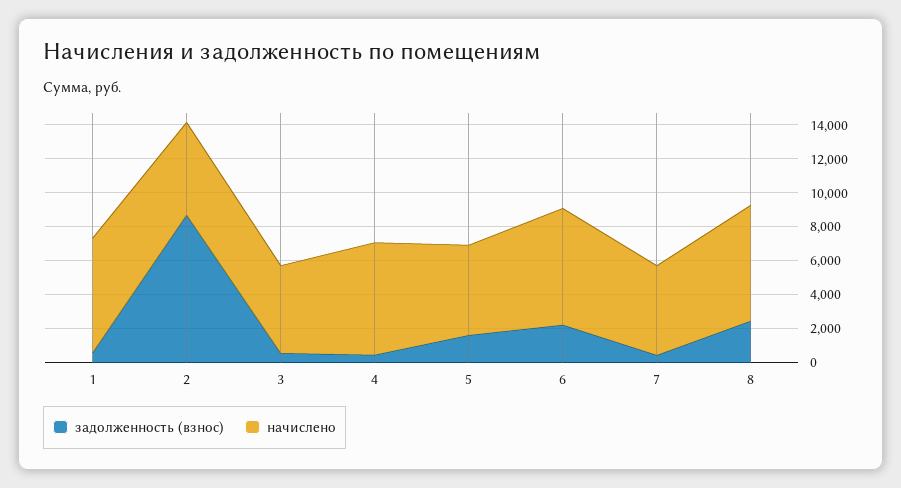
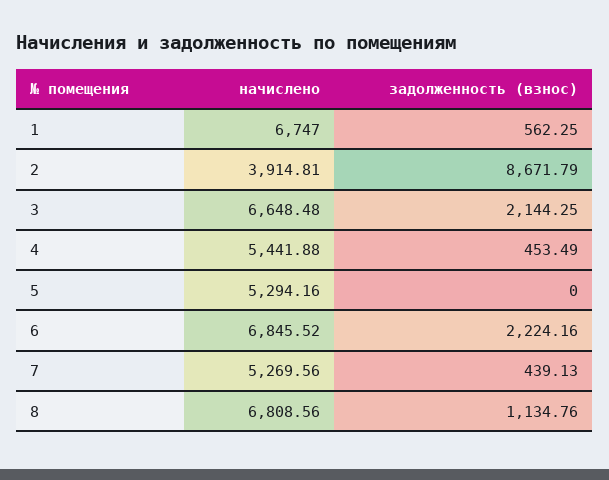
начислено, 2: 5500 -> 3914.81
задолженность (взнос), 3: 500 -> 2144.25
начислено, 3: 5000 -> 6648.48
начислено, 4: 6500 -> 5441.88
задолженность (взнос), 5: 1500 -> 0
задолженность (взнос), 8: 2500 -> 1134.76

